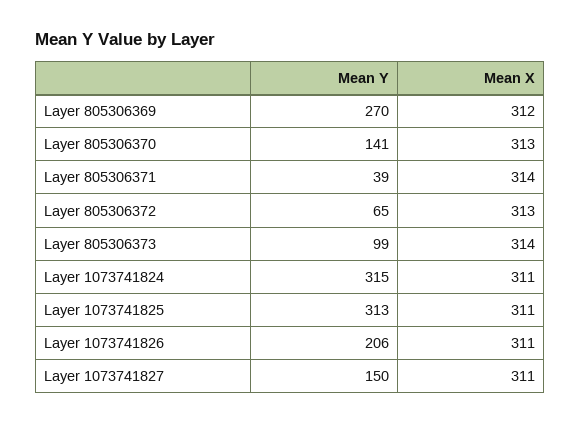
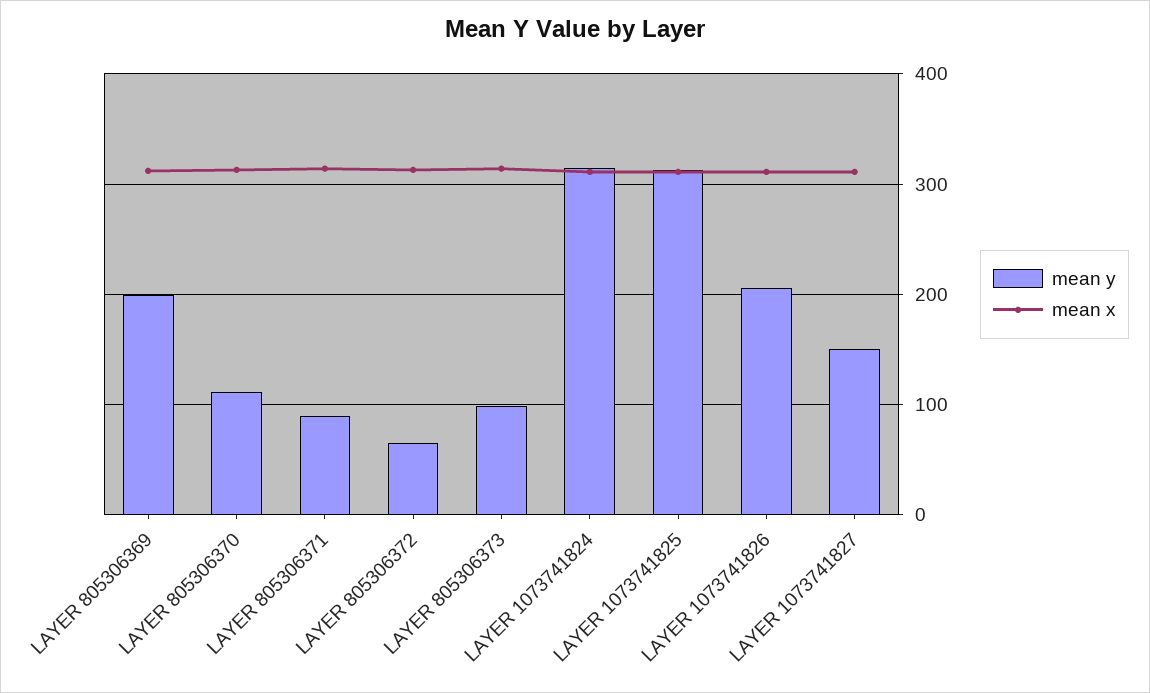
Mean Y, Layer 805306369: 270 -> 200
Mean Y, Layer 805306370: 141 -> 110
Mean Y, Layer 805306371: 39 -> 90

